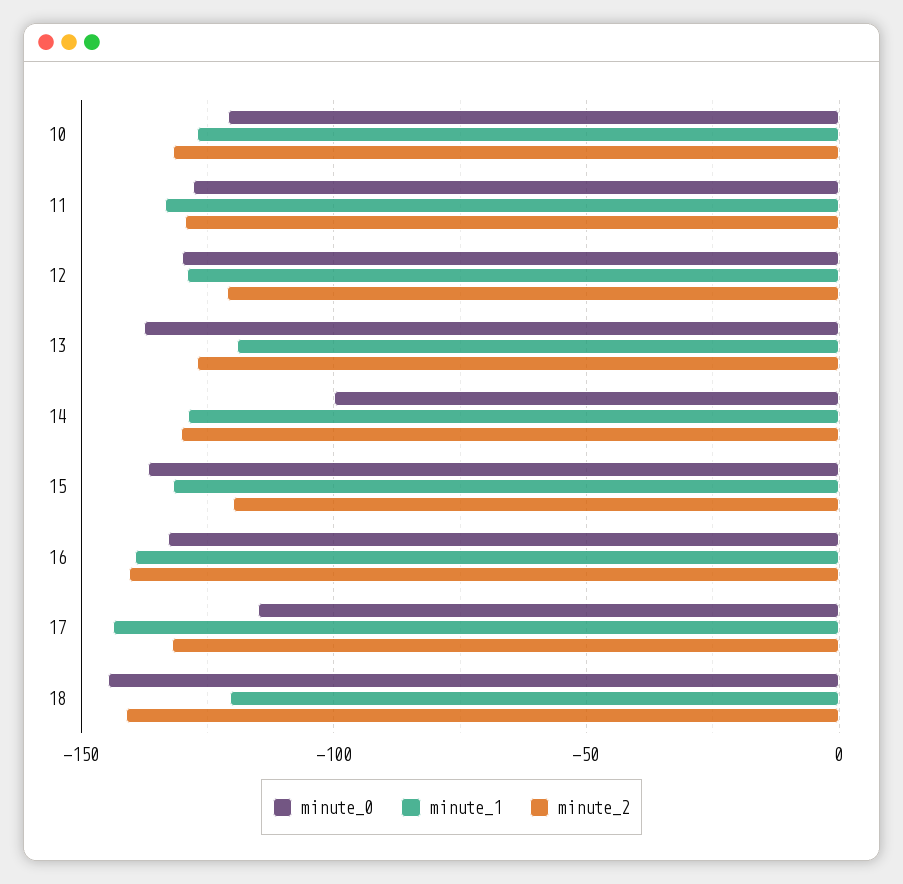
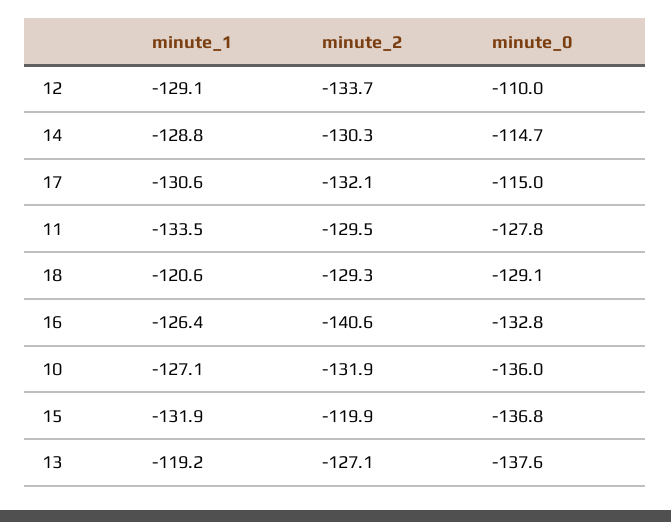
minute_0, 10: -120 -> -136
minute_0, 12: -130 -> -110
minute_2, 12: -120 -> -133.7
minute_0, 14: -100 -> -114.7
minute_1, 16: -140 -> -126.4
minute_1, 17: -145 -> -130.6
minute_0, 18: -145 -> -129.1
minute_2, 18: -140 -> -129.3

